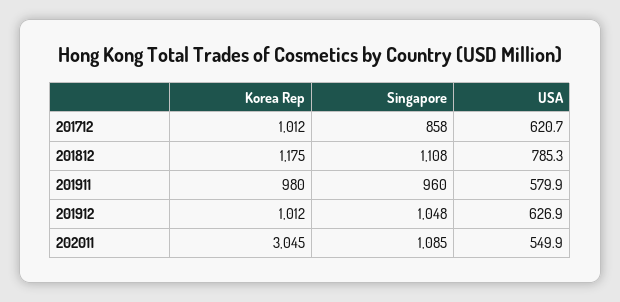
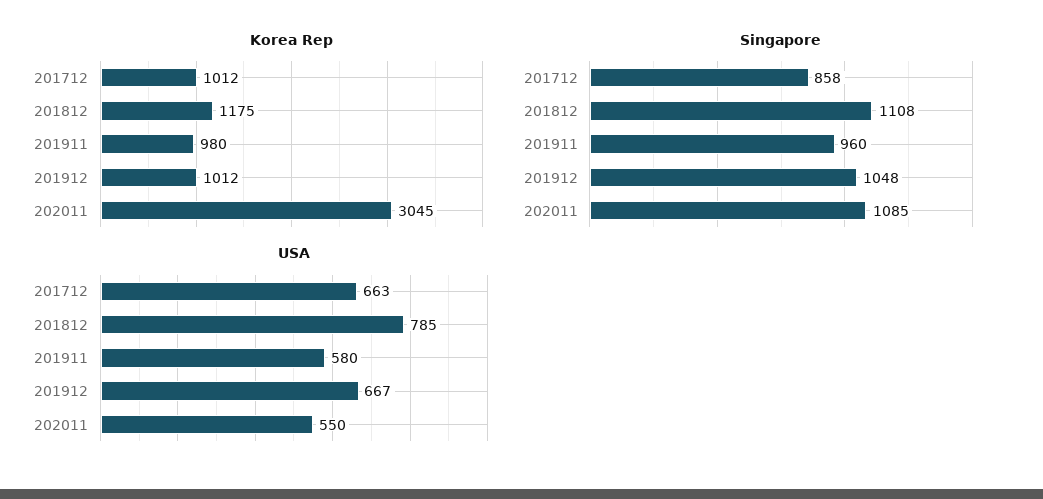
USA, 201712: 620.7 -> 663
USA, 201912: 626.9 -> 667

